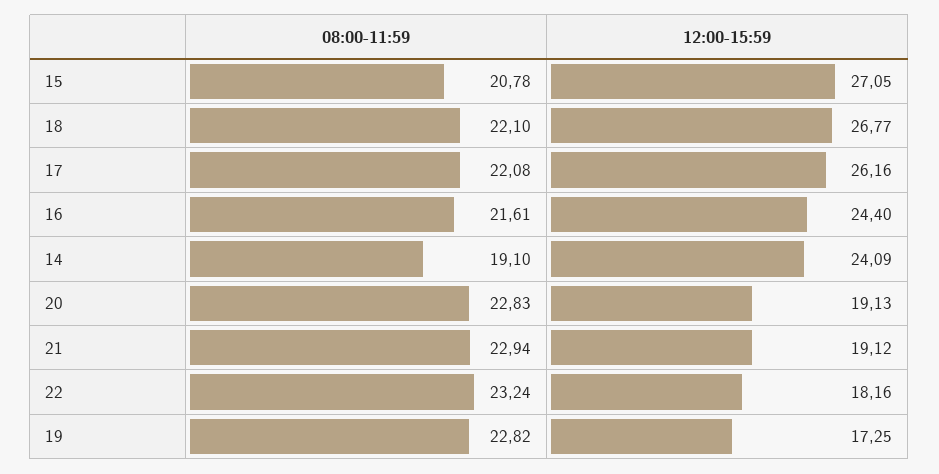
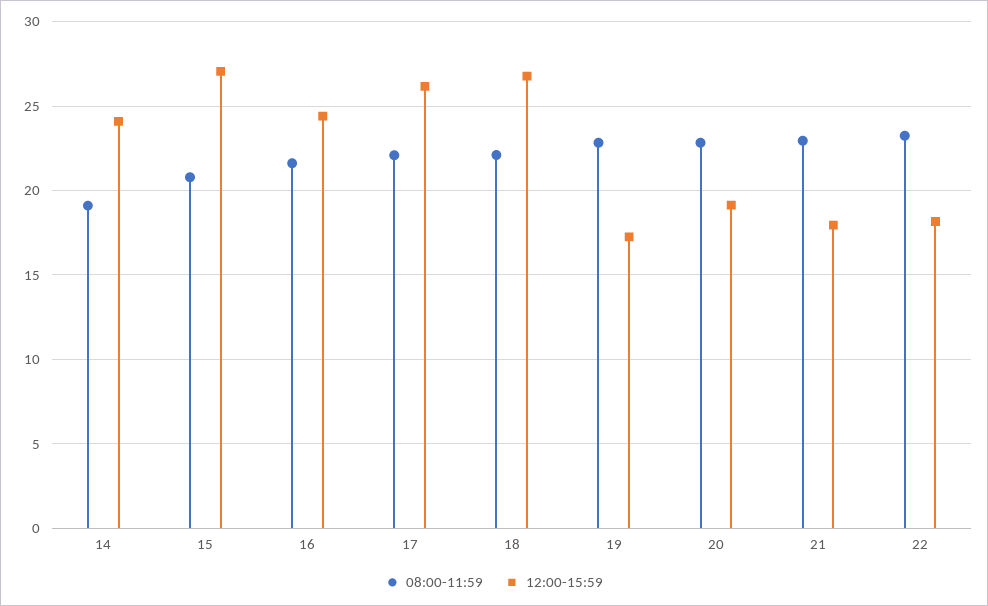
12:00-15:59, 21: 19.12 -> 18

